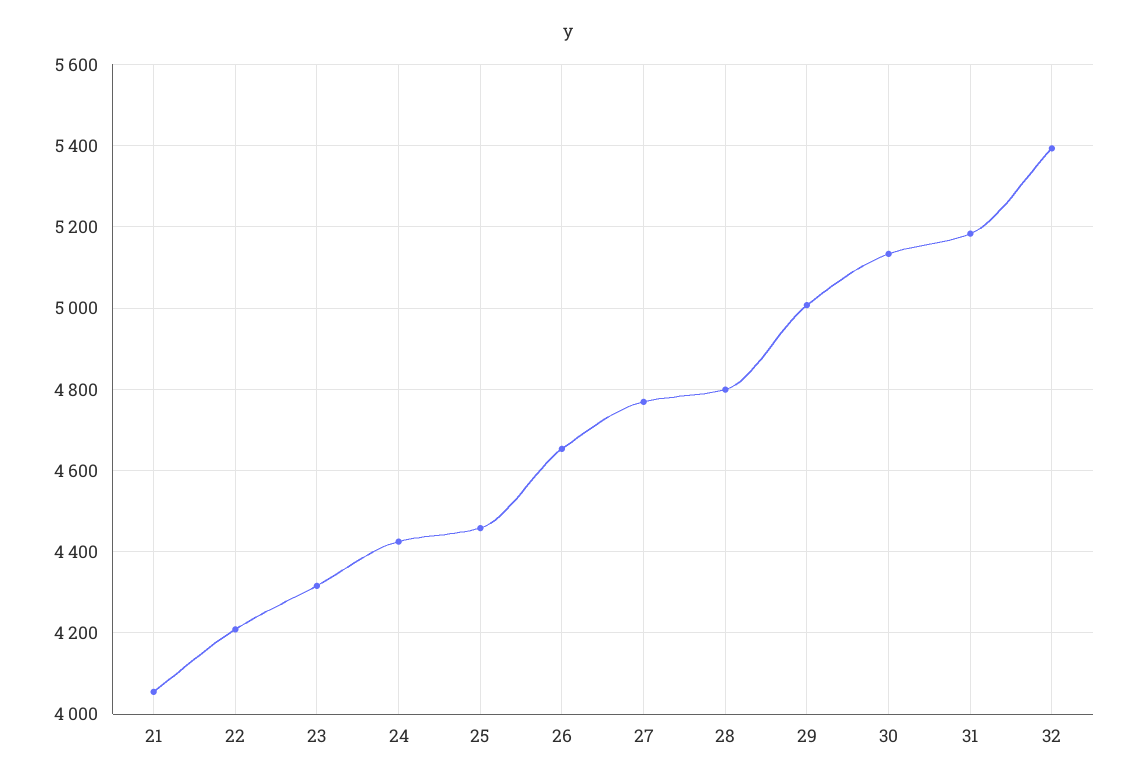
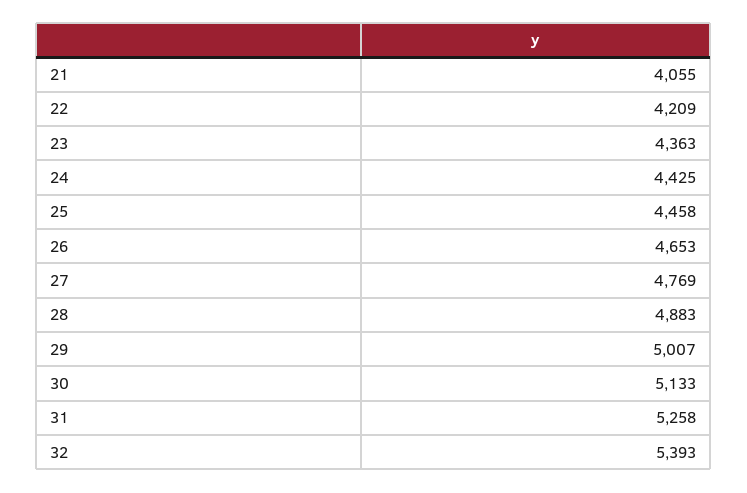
23: 4320 -> 4363
28: 4800 -> 4883
31: 5180 -> 5258

